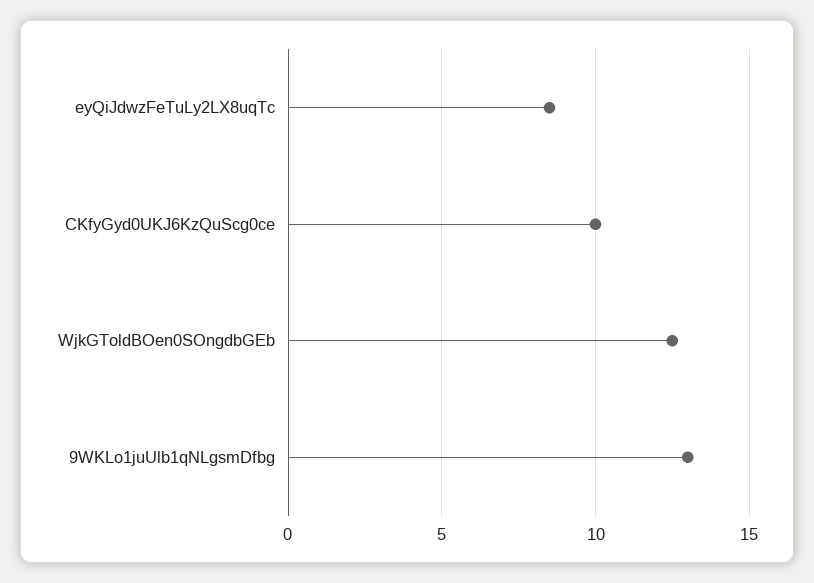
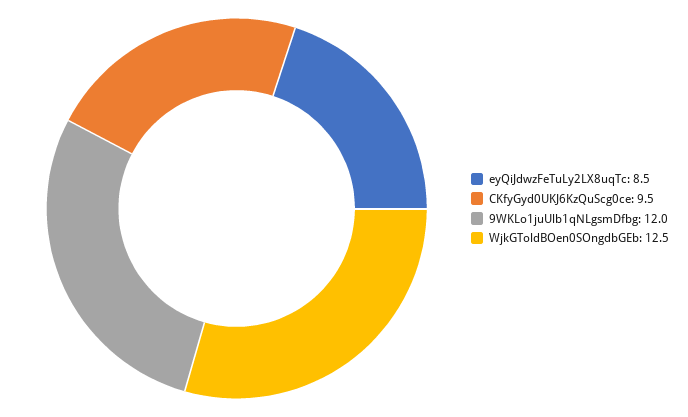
CKfyGyd0UKJ6KzQuScg0ce: 10 -> 9.5
9WKLo1juUlb1qNLgsmDfbg: 13 -> 12

